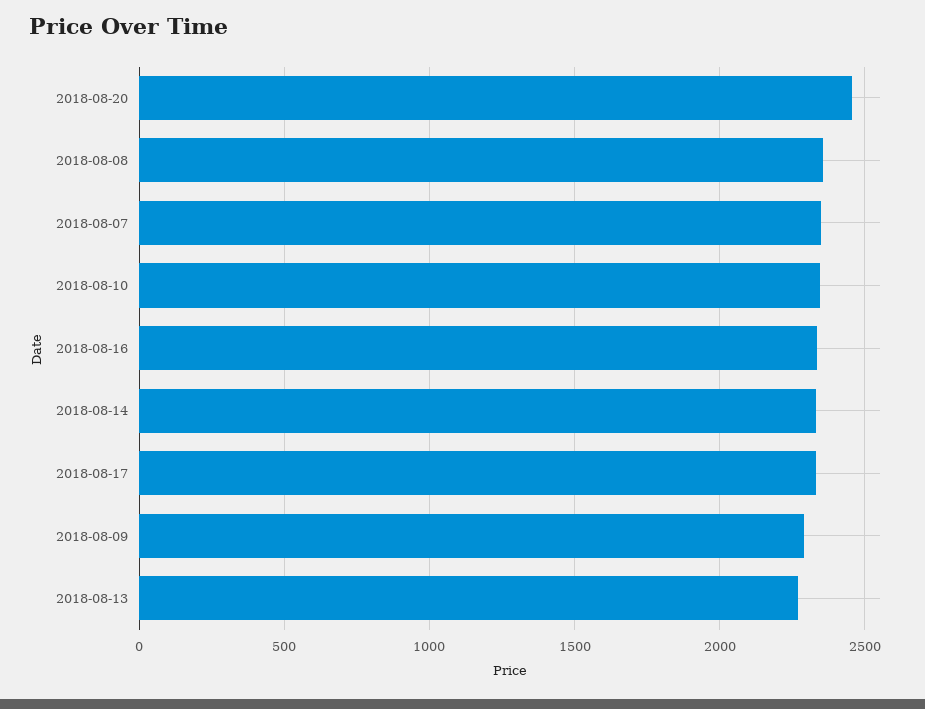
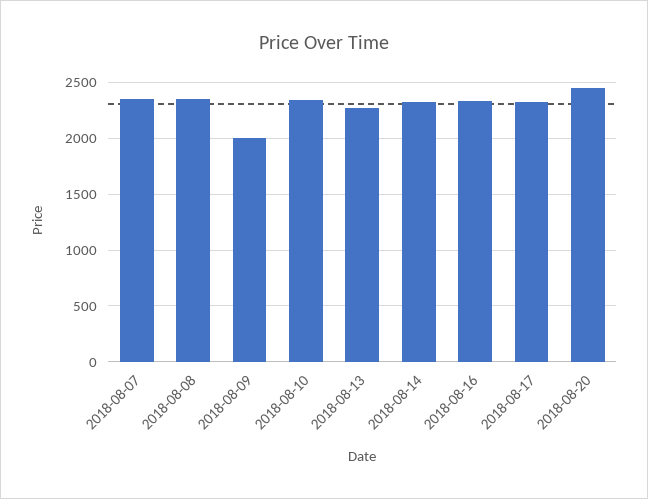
2018-08-09: 2300 -> 2000

